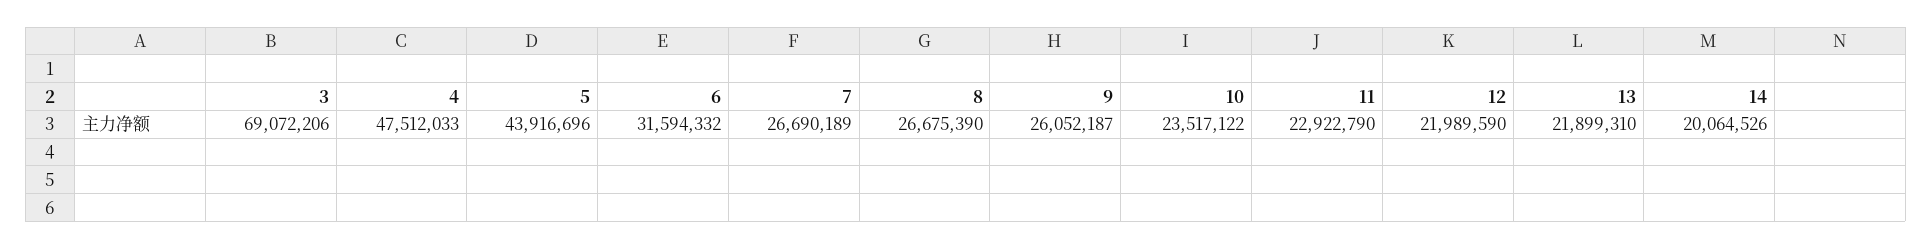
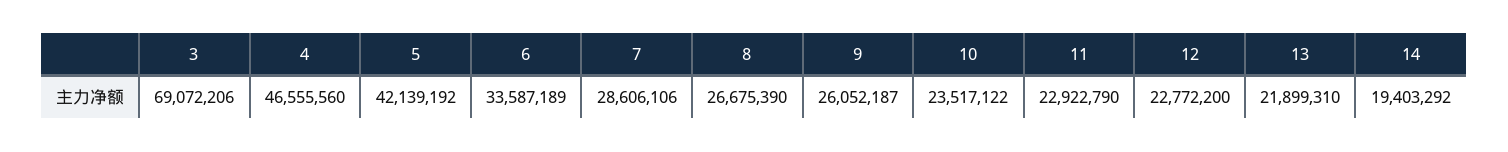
4: 47512033 -> 46555560
5: 43916696 -> 42139192
6: 31594332 -> 33587189
7: 26690189 -> 28606106
12: 21989590 -> 22772200
14: 20064526 -> 19403292

